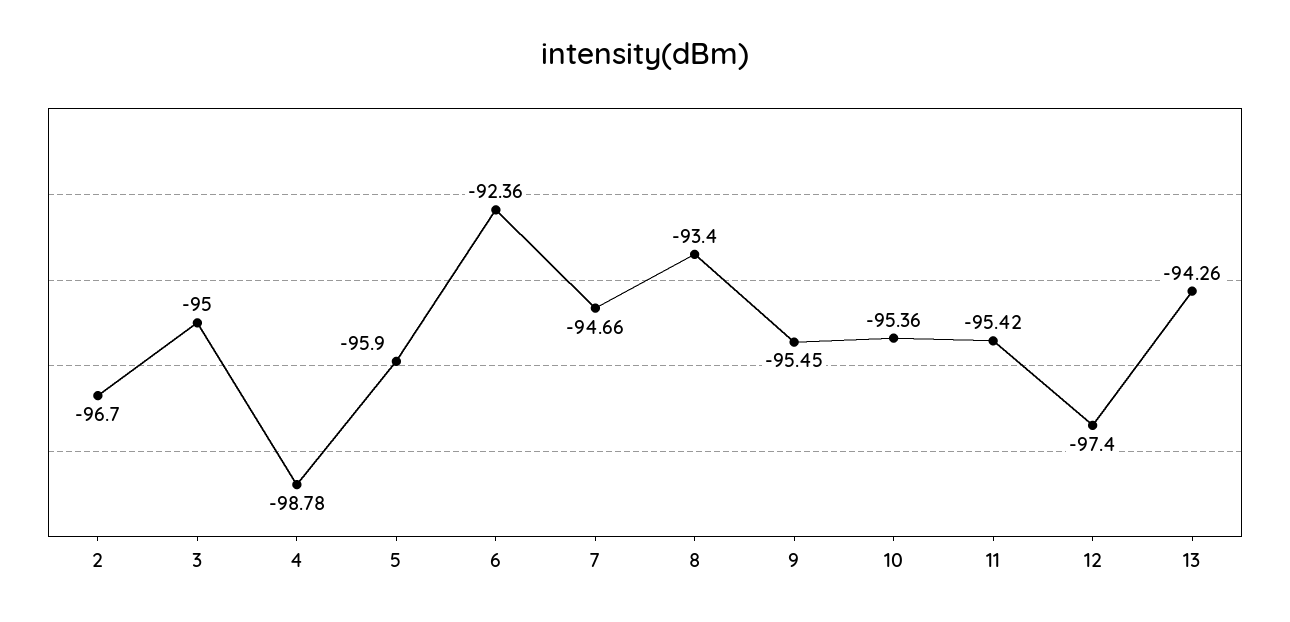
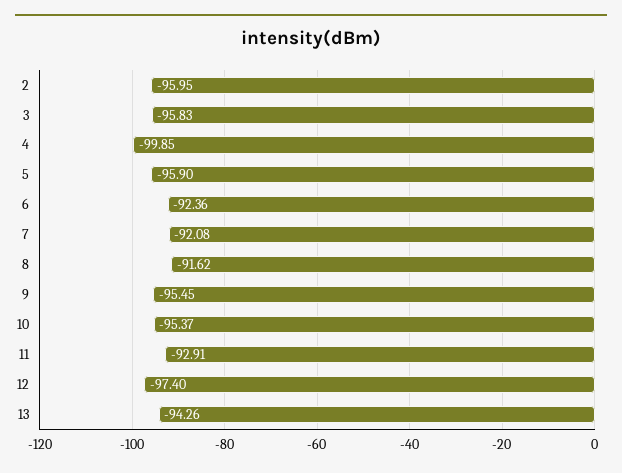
2: -96.7 -> -95.95
3: -95 -> -95.83
4: -98.78 -> -99.85
7: -94.66 -> -92.08
8: -93.4 -> -91.62
10: -95.36 -> -95.37
11: -95.42 -> -92.91

